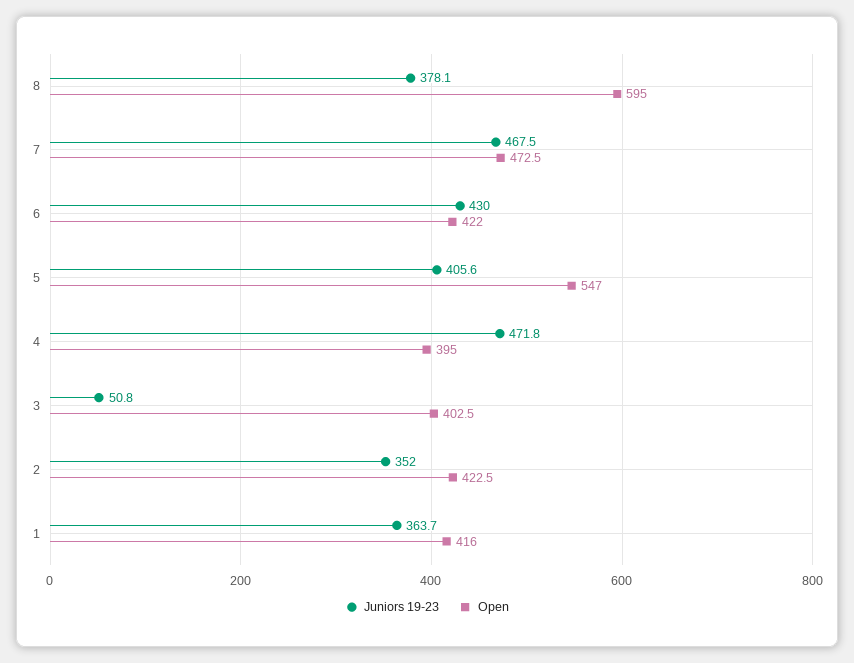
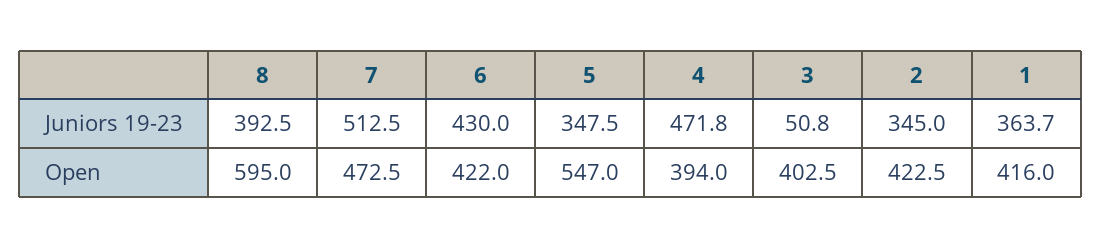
Juniors 19-23, 8: 378.1 -> 392.5
Juniors 19-23, 7: 467.5 -> 512.5
Juniors 19-23, 5: 405.6 -> 347.5
Open, 4: 395 -> 394
Juniors 19-23, 2: 352 -> 345

